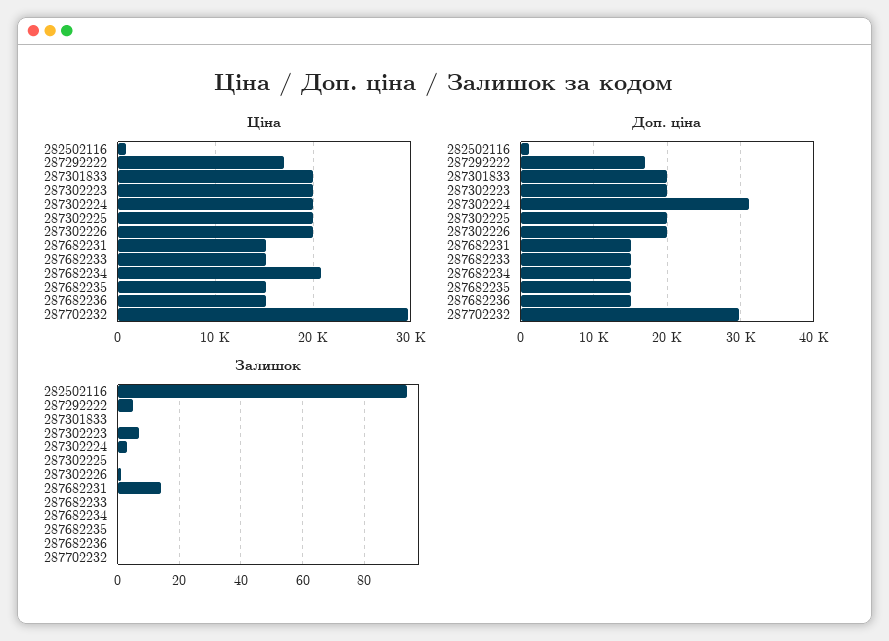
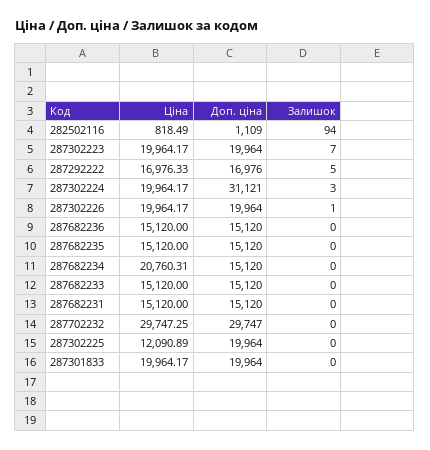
Ціна, 287302225: 20000 -> 12090.89
Залишок, 287682231: 15 -> 0

